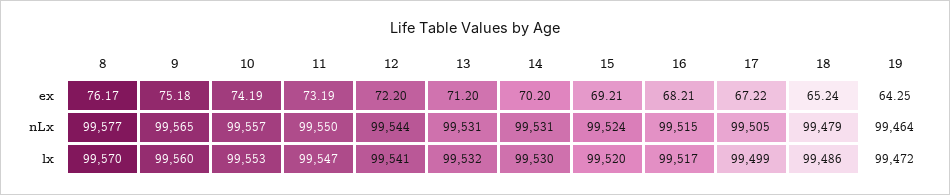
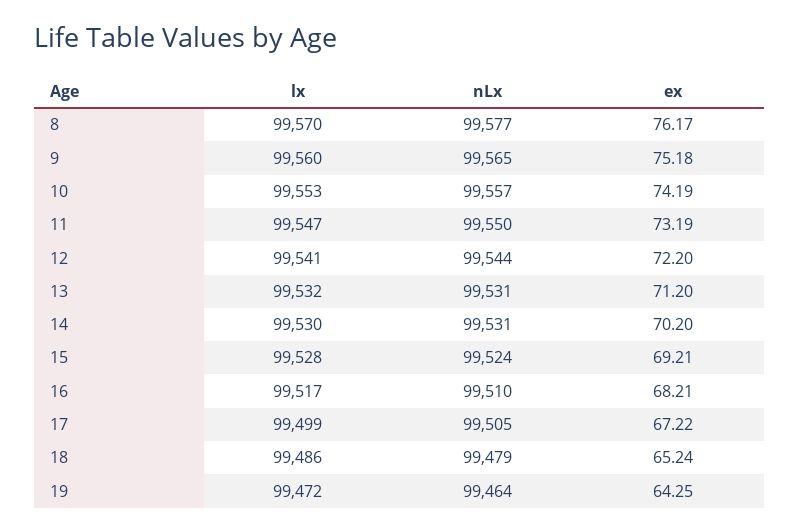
16, nLx: 99515 -> 99510
15, lx: 99520 -> 99528

